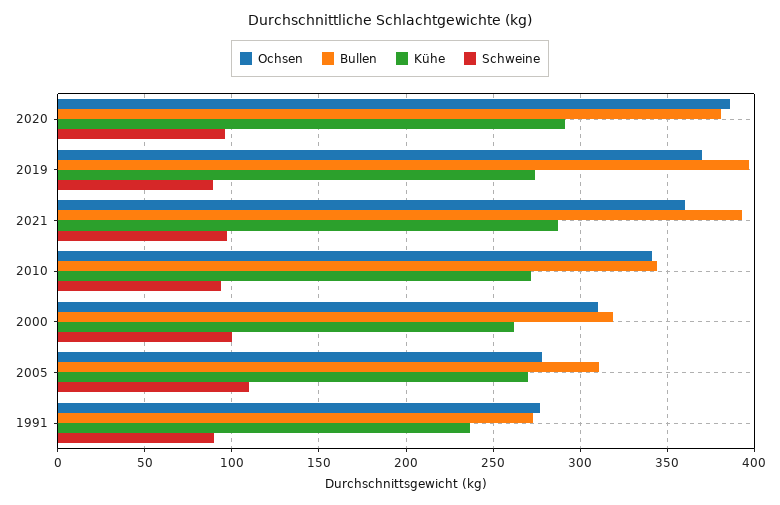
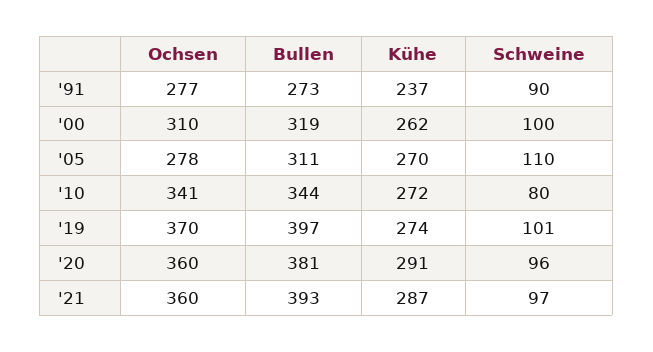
Ochsen, 2020: 385 -> 360
Schweine, 2019: 90 -> 101
Schweine, 2010: 95 -> 80

